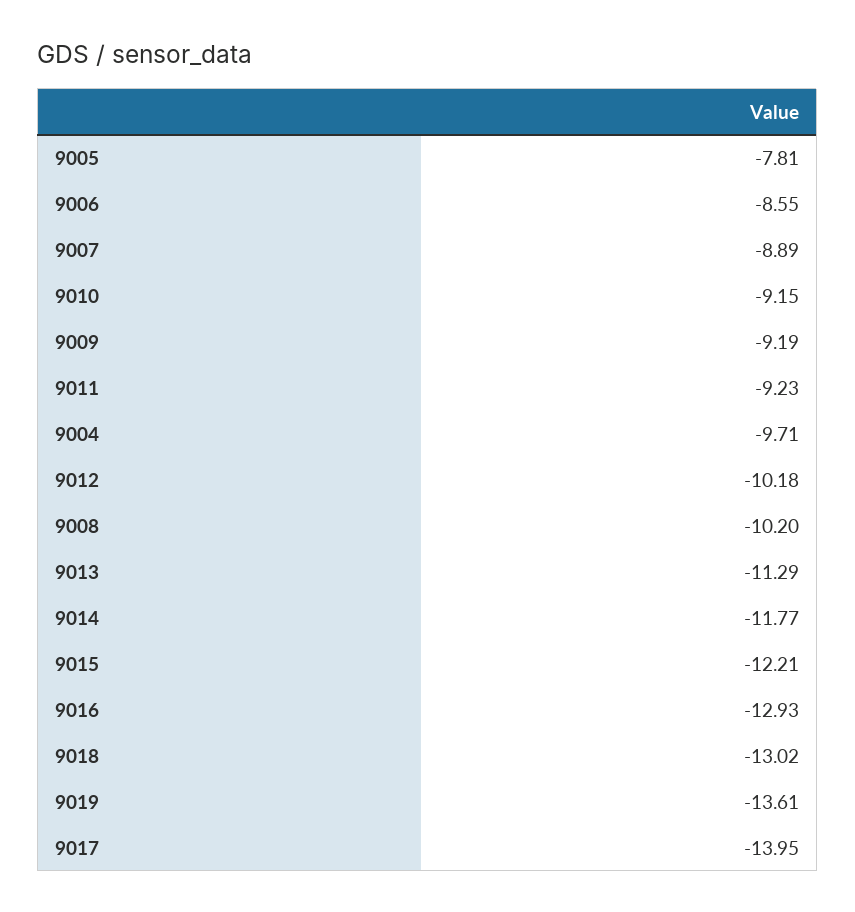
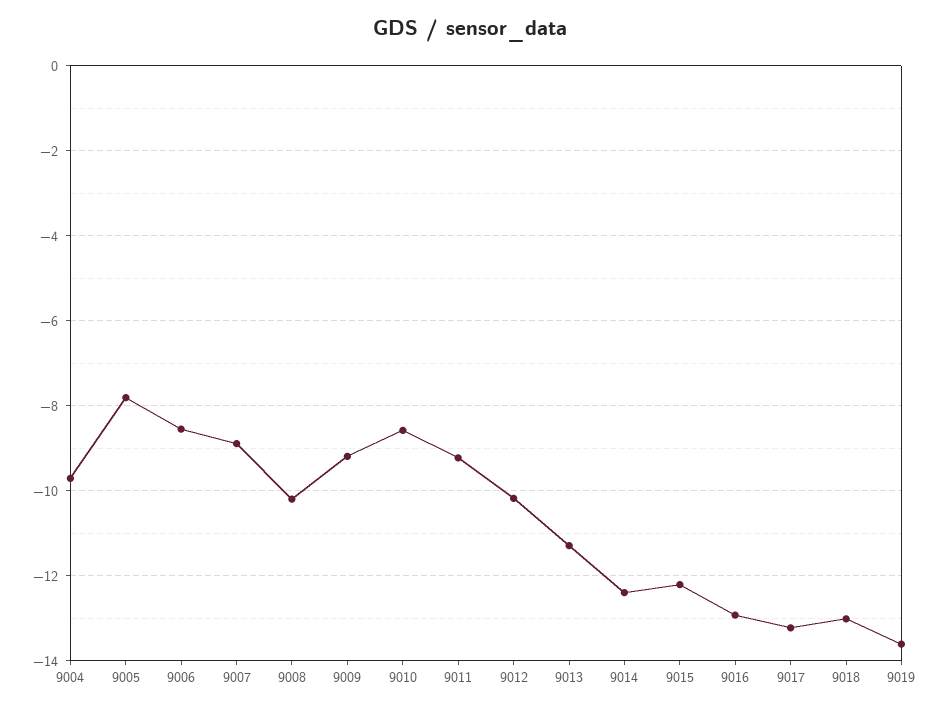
9010: -9.15 -> -8.6
9014: -11.77 -> -12.4
9017: -13.95 -> -13.2

